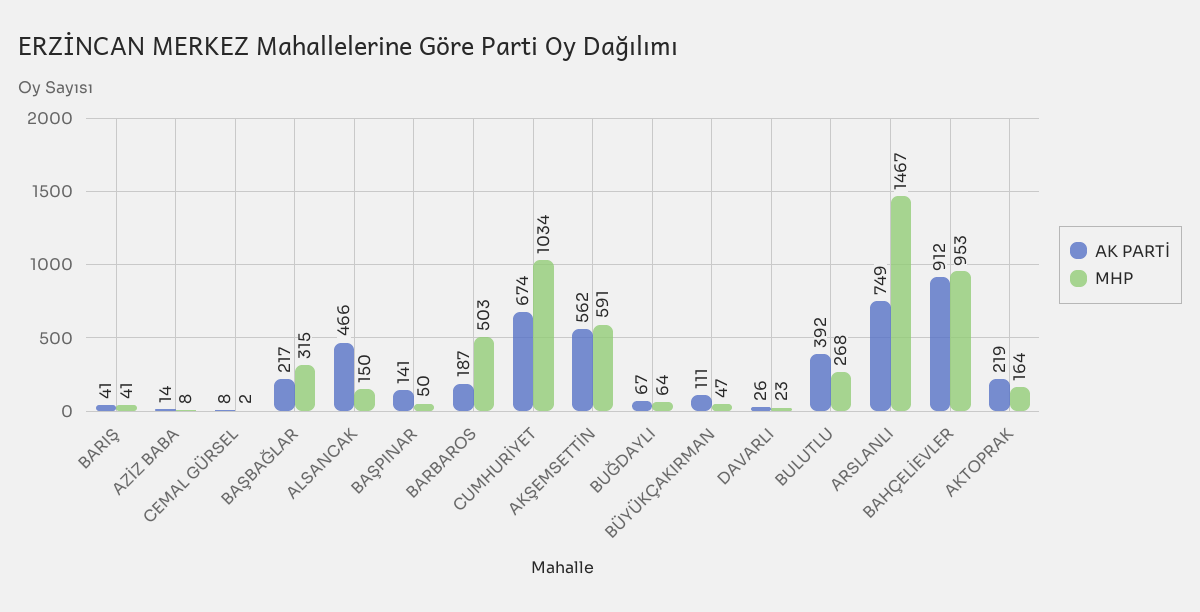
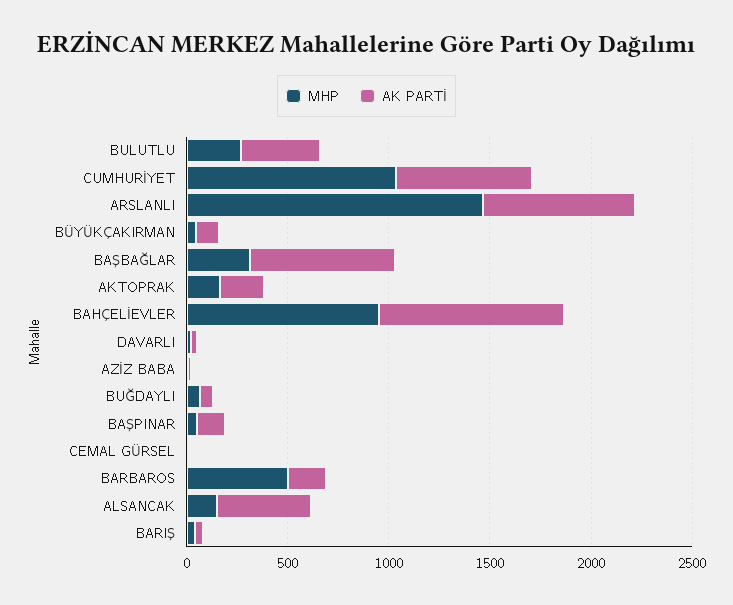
AK PARTİ, BAŞBAĞLAR: 217 -> 700
AK PARTİ, AKŞEMSETTİN: 562 -> none
MHP, AKŞEMSETTİN: 591 -> none

